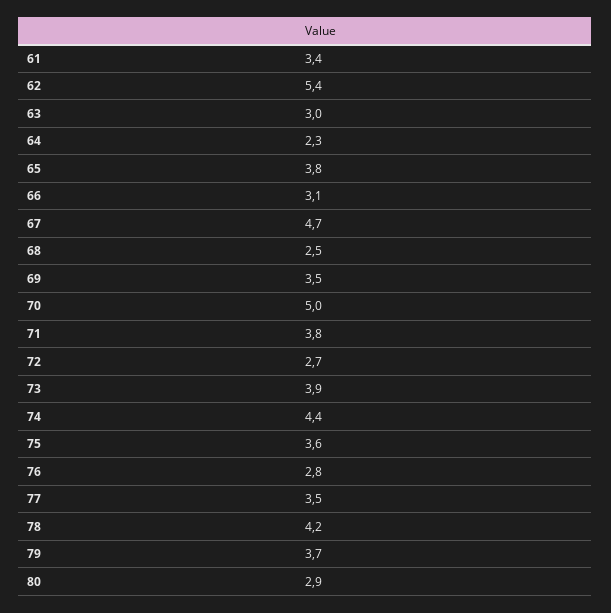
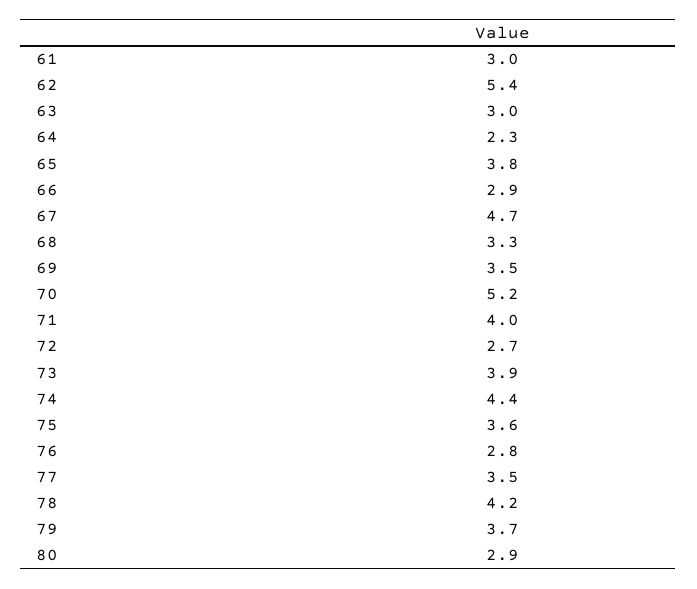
61: 3.4 -> 3
66: 3.1 -> 2.9
68: 2.5 -> 3.3
70: 5 -> 5.2
71: 3.8 -> 4

